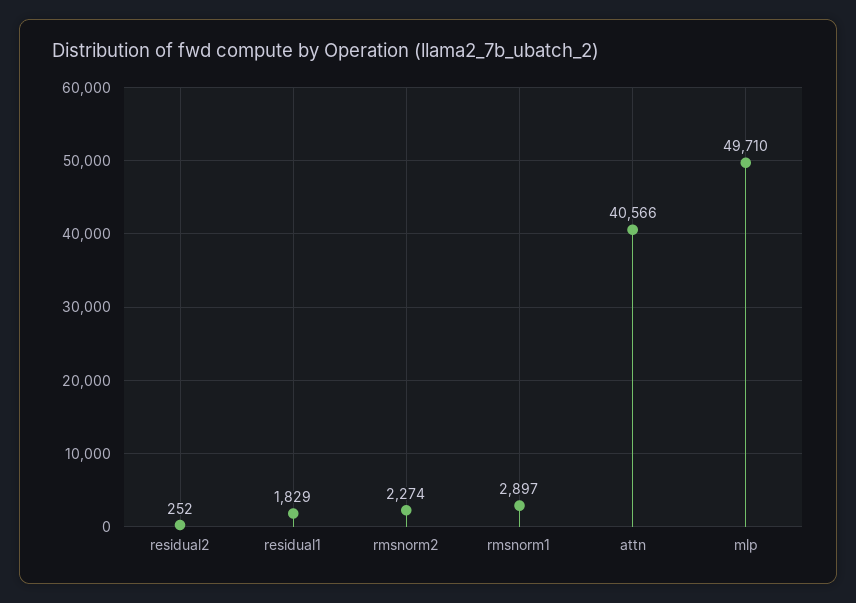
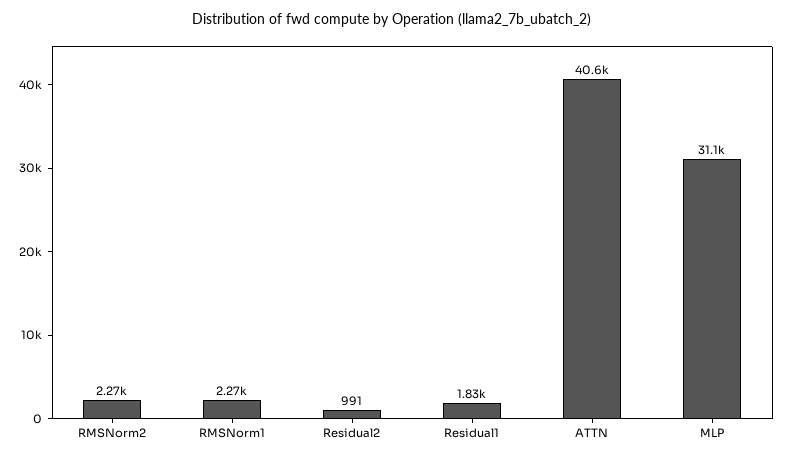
residual2: 252 -> 991
rmsnorm1: 2897 -> 2270
mlp: 49710 -> 31100

